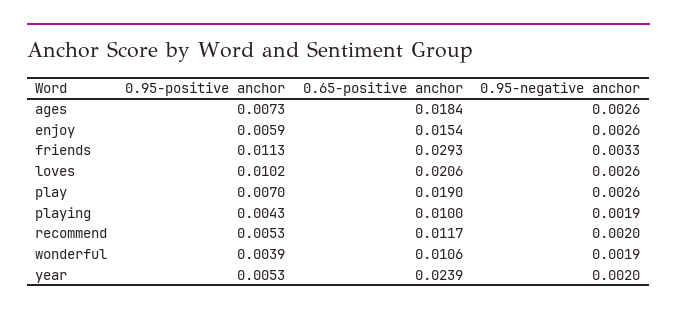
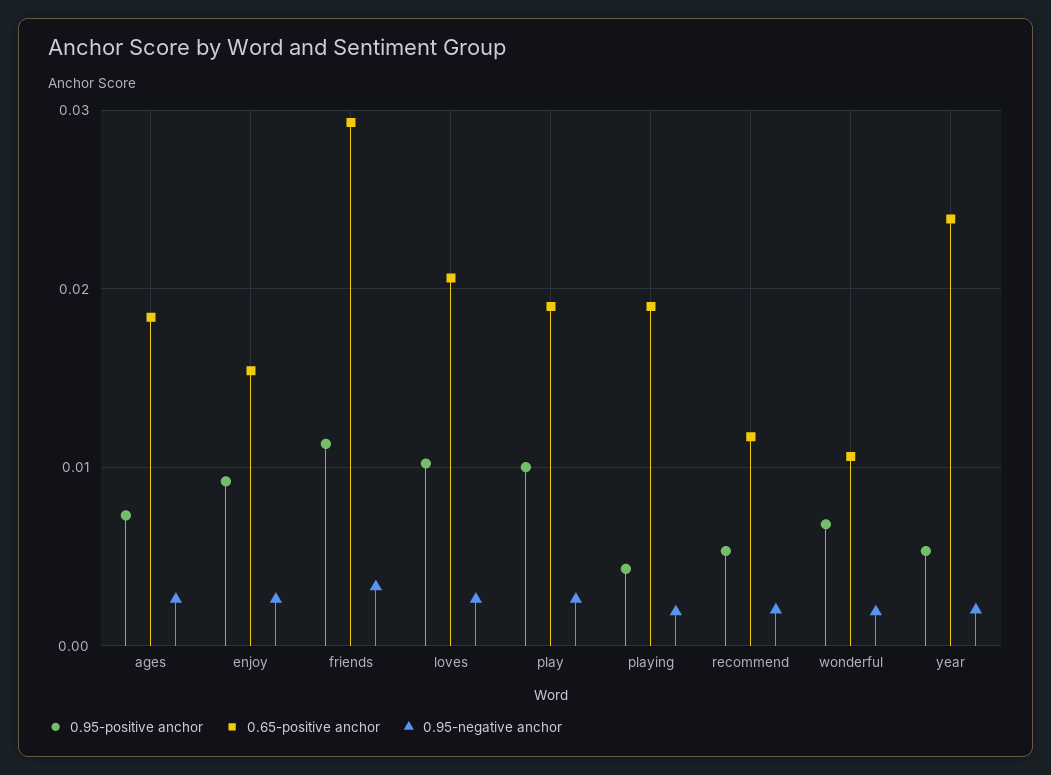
0.95-positive anchor, enjoy: 0.0059 -> 0.009
0.95-positive anchor, play: 0.007 -> 0.01
0.65-positive anchor, playing: 0.01 -> 0.019
0.95-positive anchor, wonderful: 0.0039 -> 0.007

